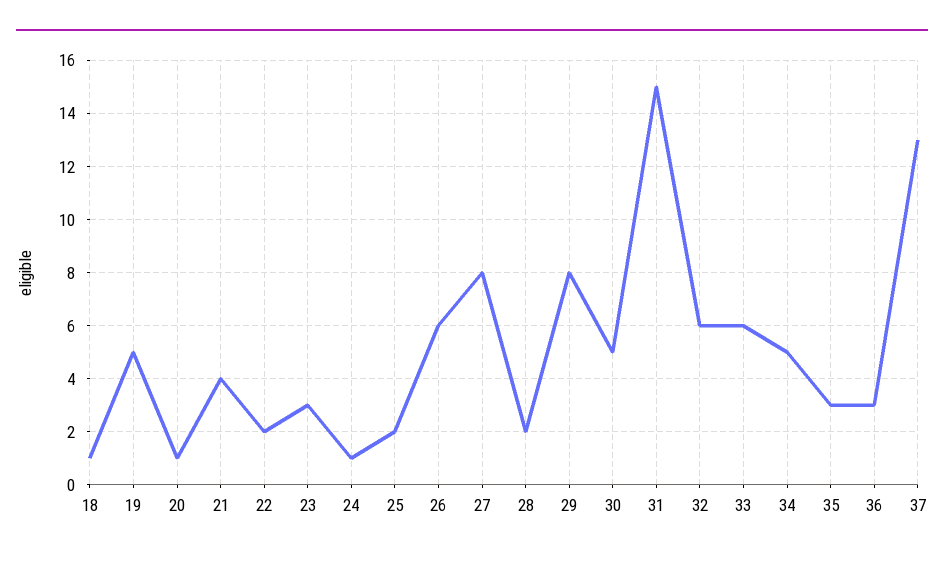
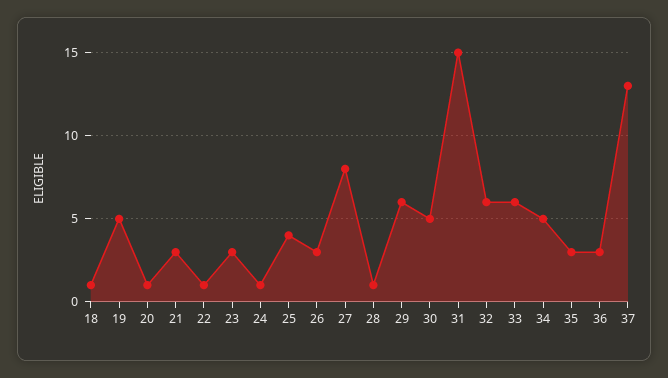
21: 4 -> 3
22: 2 -> 1
25: 2 -> 4
26: 6 -> 3
28: 2 -> 1
29: 8 -> 6

